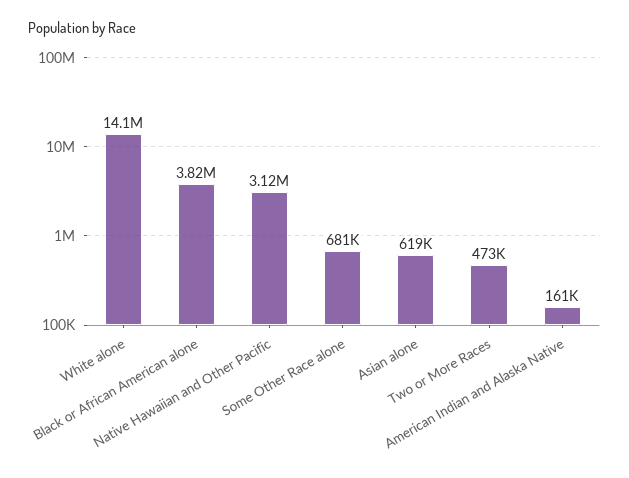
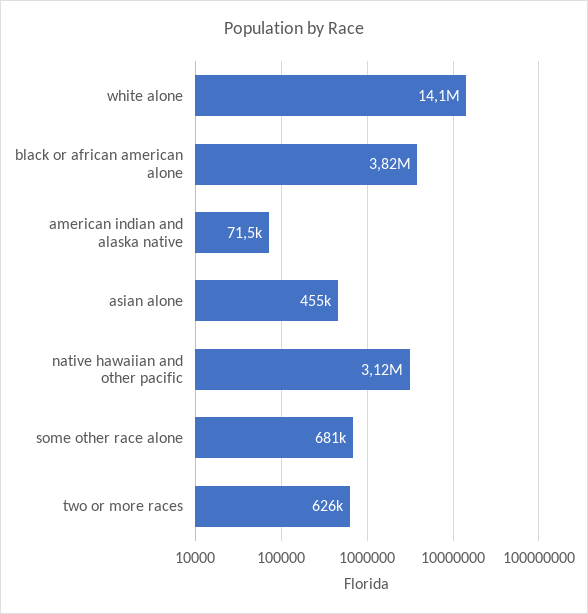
Asian alone: 619000 -> 455000
Two or More Races: 473000 -> 626000
American Indian and Alaska Native: 161000 -> 71500

